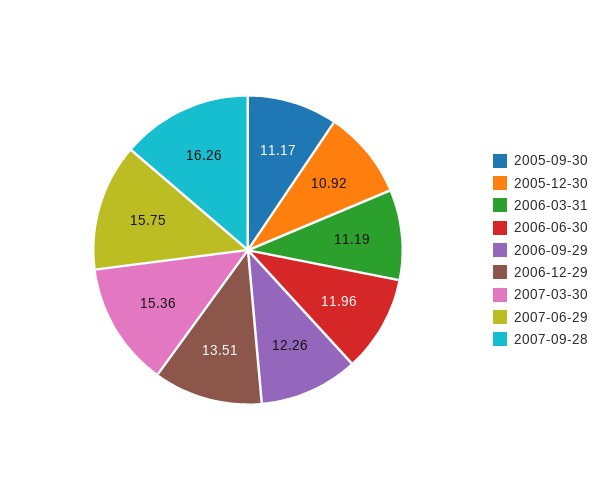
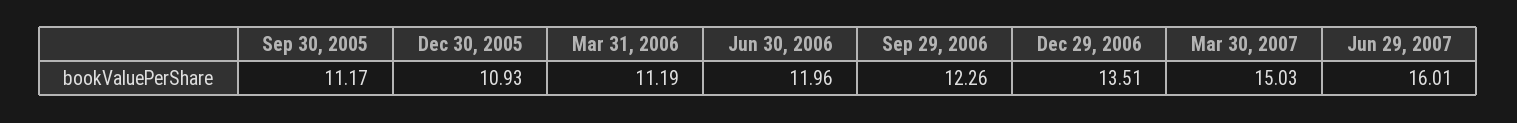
2005-12-30: 10.92 -> 10.93
2007-03-30: 15.36 -> 15.03
2007-06-29: 15.75 -> 16.01
2007-09-28: 16.26 -> none

